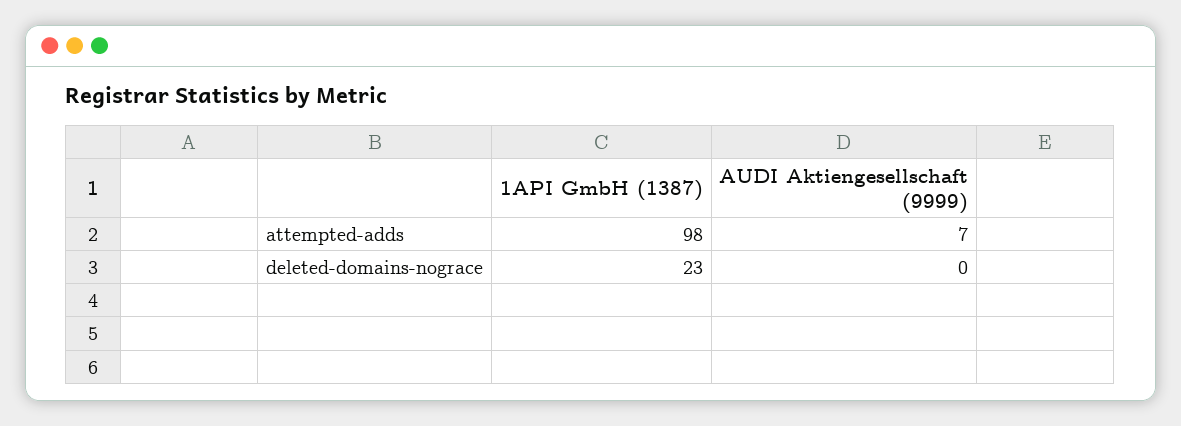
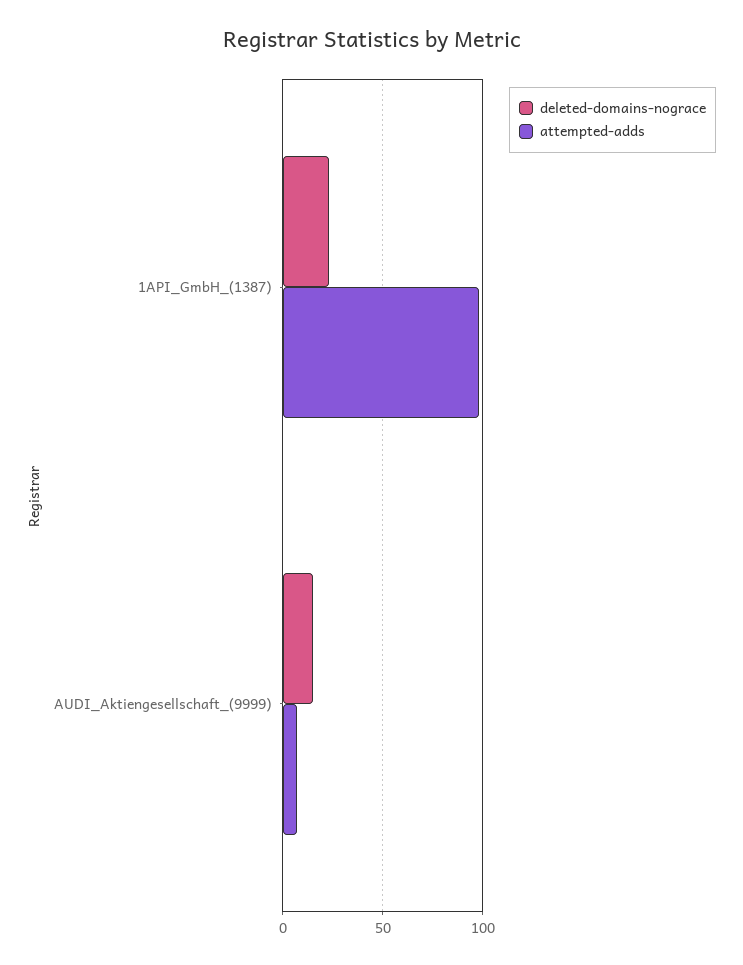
deleted-domains-nograce, AUDI Aktiengesellschaft (9999): 0 -> 15

